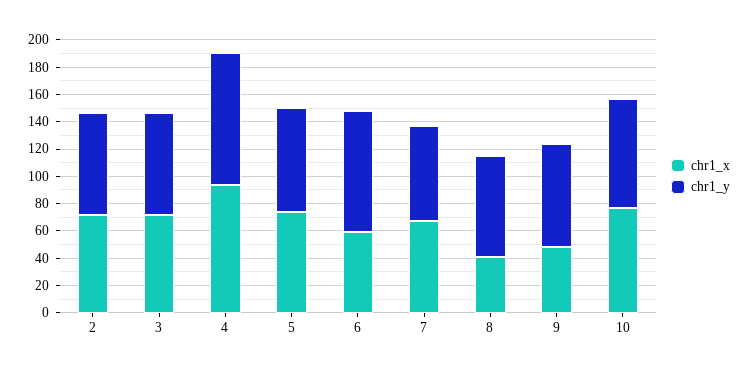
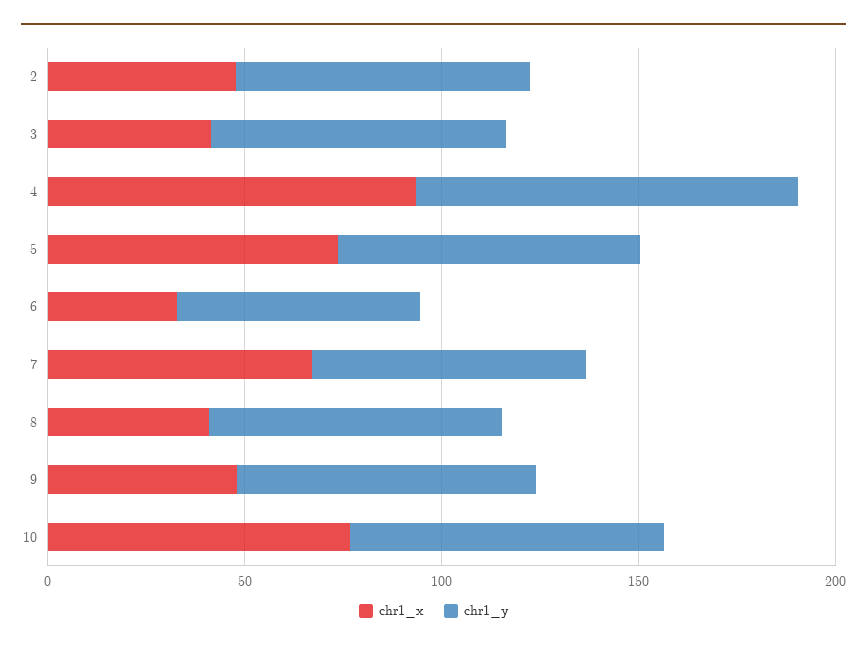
chr1_x, 2: 70 -> 50
chr1_x, 3: 70 -> 40
chr1_x, 6: 60 -> 30
chr1_y, 6: 90 -> 60

